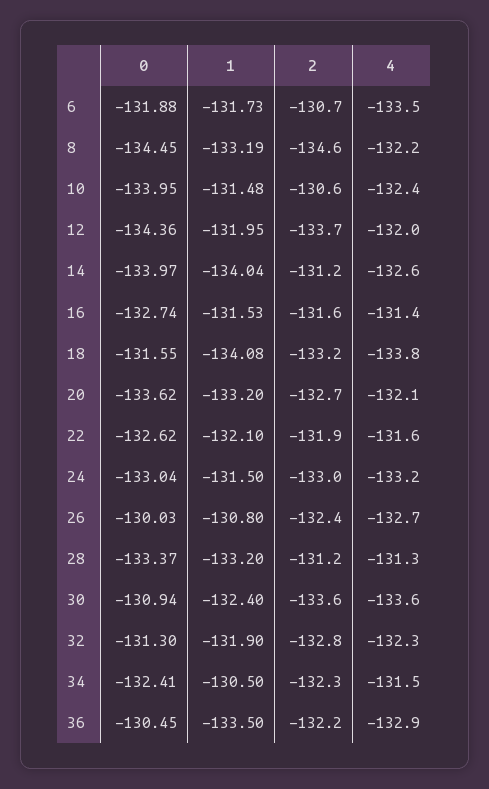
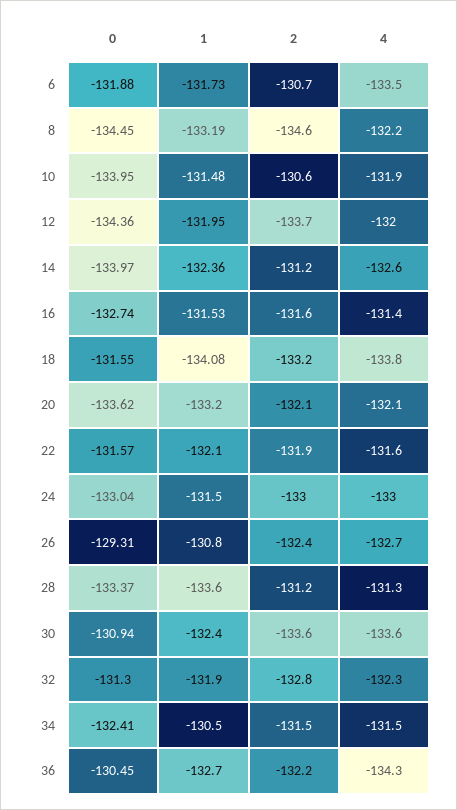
4, 10: -132.4 -> -131.9
1, 14: -134.04 -> -132.36
2, 20: -132.7 -> -132.1
0, 22: -132.62 -> -131.57
4, 24: -133.2 -> -133
0, 26: -130.03 -> -129.31
1, 28: -133.2 -> -133.6
2, 34: -132.3 -> -131.5
1, 36: -133.5 -> -132.7
4, 36: -132.9 -> -134.3

